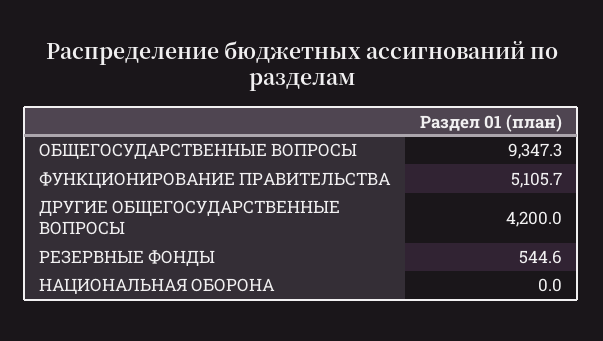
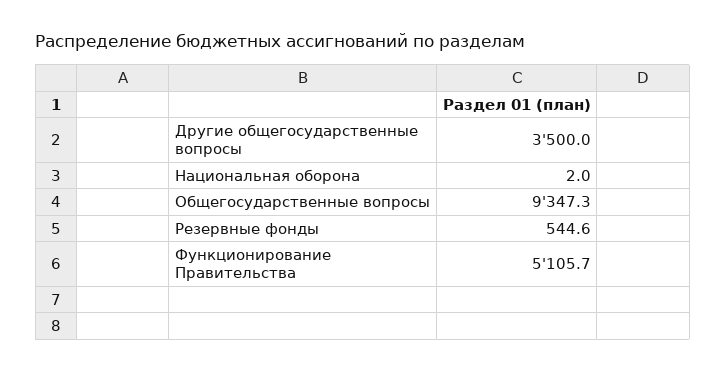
ДРУГИЕ ОБЩЕГОСУДАРСТВЕННЫЕ ВОПРОСЫ: 4200 -> 3500
НАЦИОНАЛЬНАЯ ОБОРОНА: 0 -> 2

